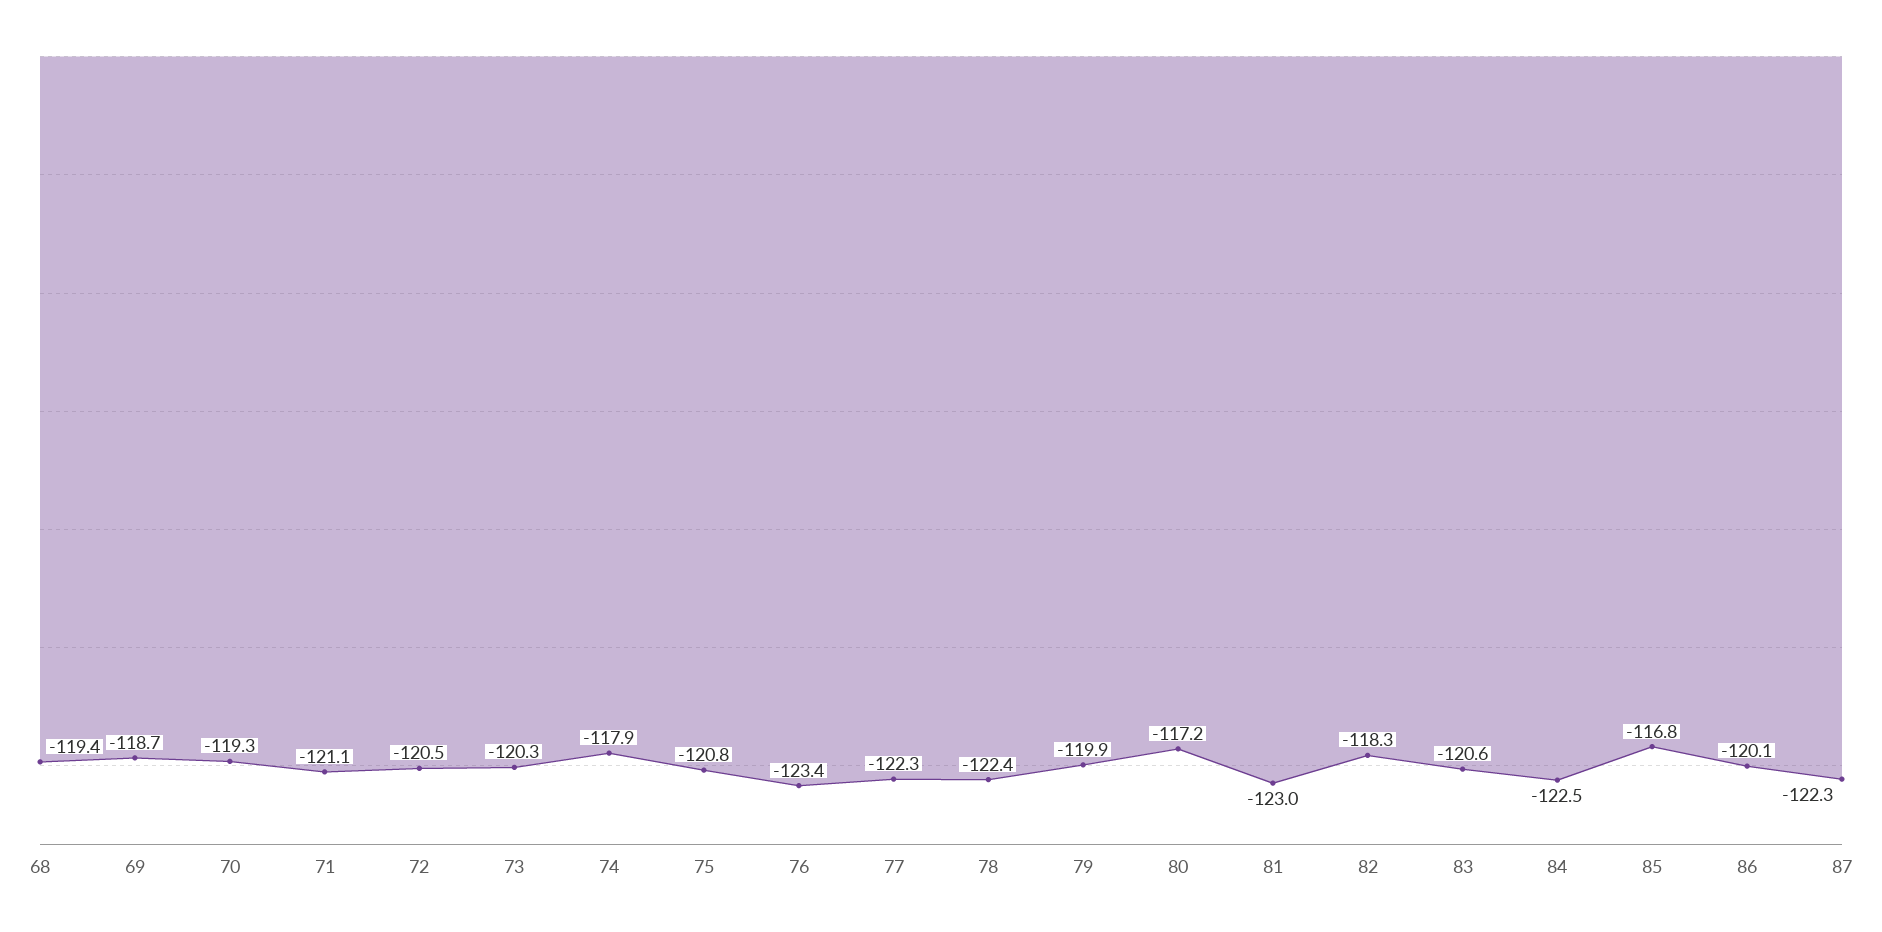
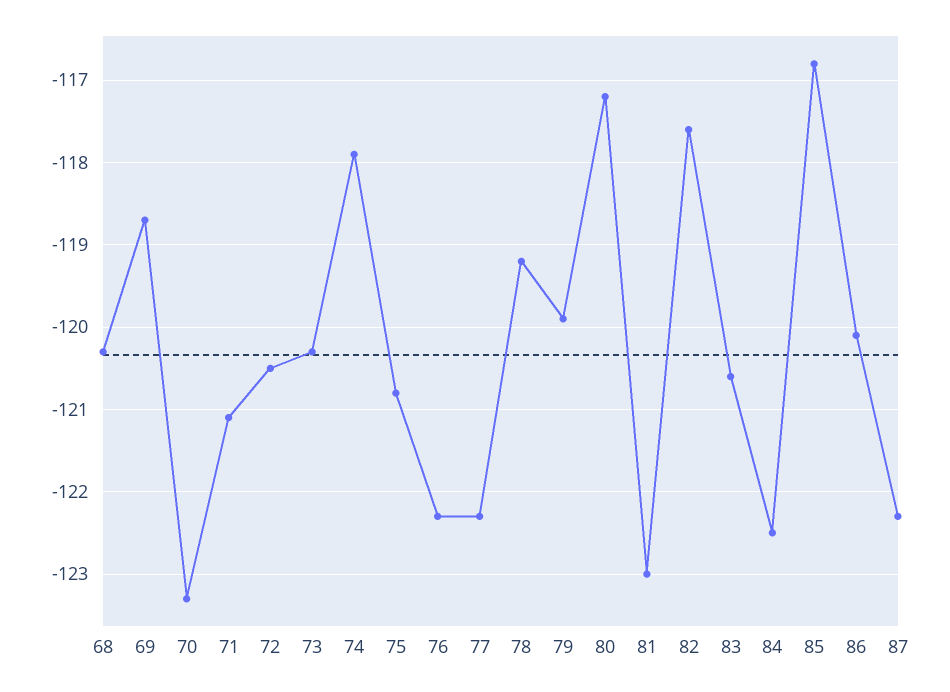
68: -119.4 -> -120.3
70: -119.3 -> -123.3
76: -123.4 -> -122.3
78: -122.4 -> -119.2
82: -118.3 -> -117.6

